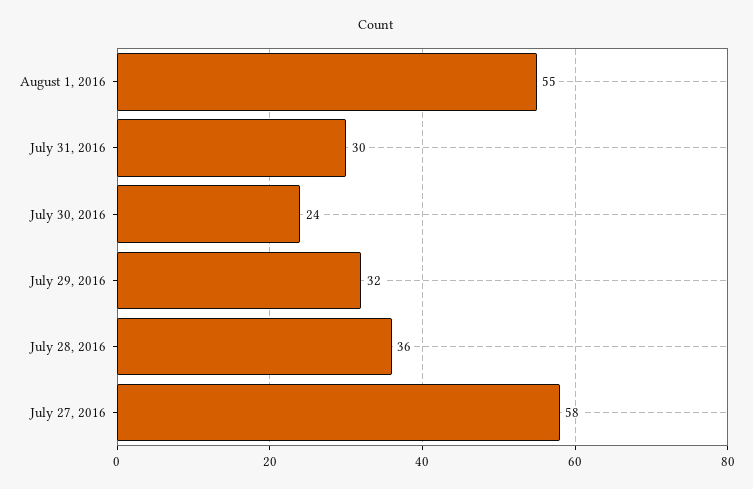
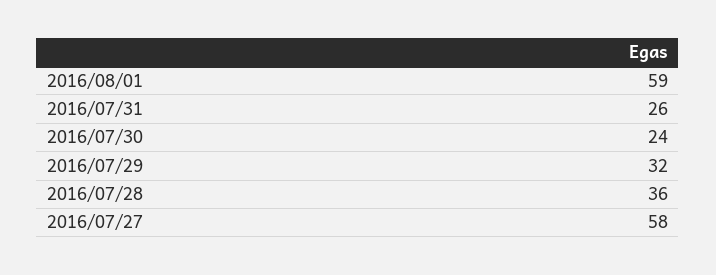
August 1, 2016: 55 -> 59
July 31, 2016: 30 -> 26

